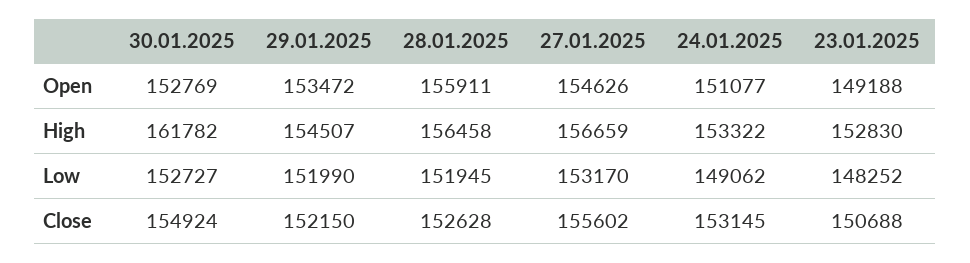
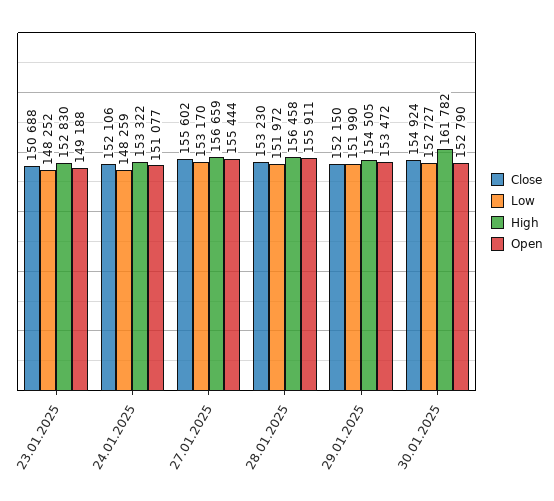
Open, 30.01.2025: 152769 -> 152790
Open, 27.01.2025: 154626 -> 155444
High, 29.01.2025: 154507 -> 154505
Low, 28.01.2025: 151945 -> 151972
Low, 24.01.2025: 149062 -> 148259
Close, 28.01.2025: 152628 -> 153230
Close, 24.01.2025: 153145 -> 152106

